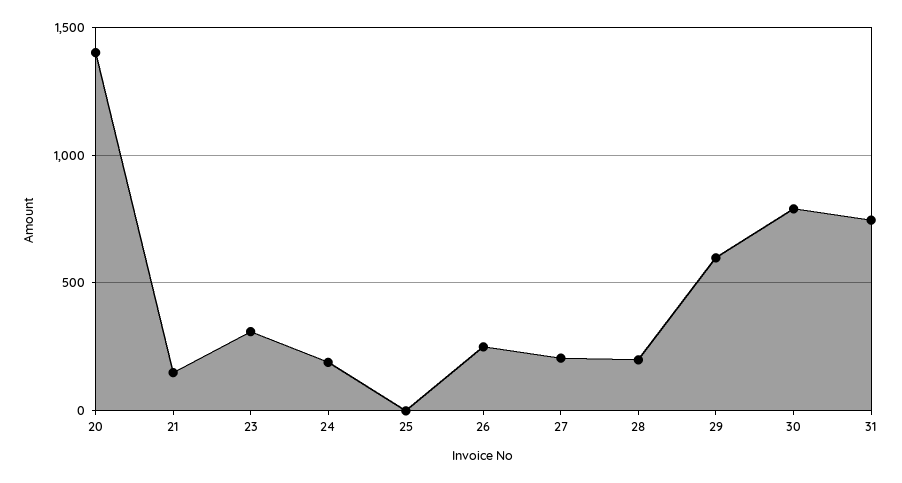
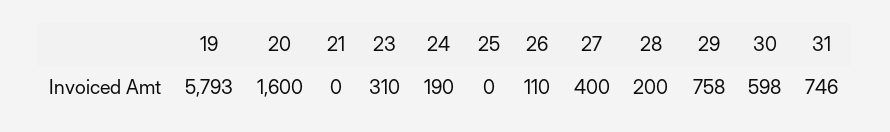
20: 1400 -> 1600
21: 150 -> 0
26: 250 -> 110
27: 200 -> 400
29: 600 -> 758
30: 800 -> 598
19: none -> 5793

